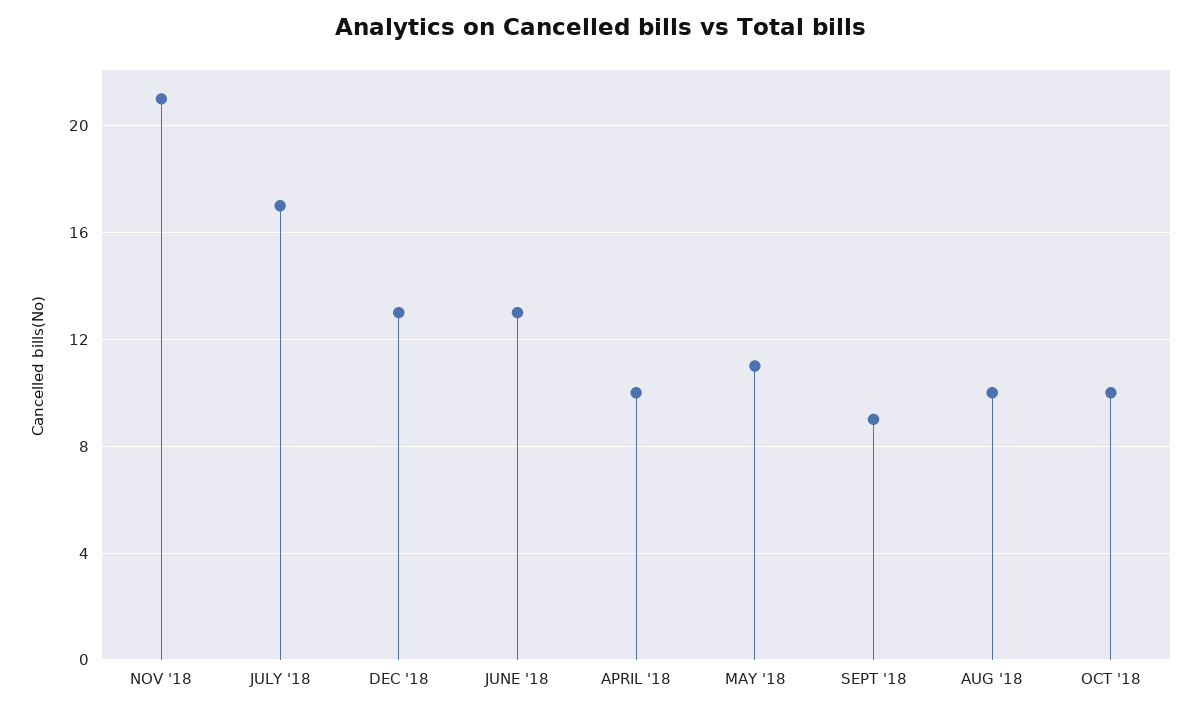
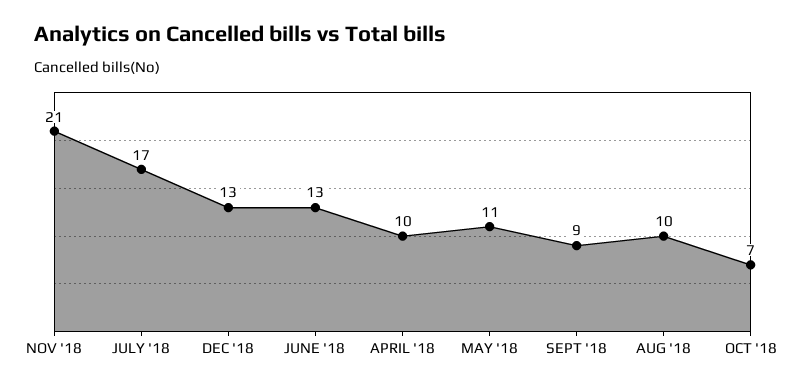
OCT '18: 10 -> 7

